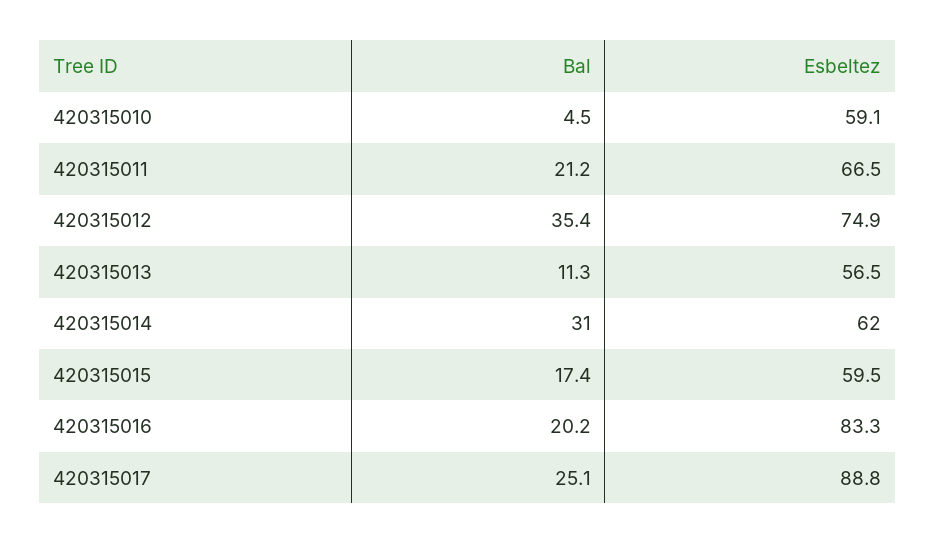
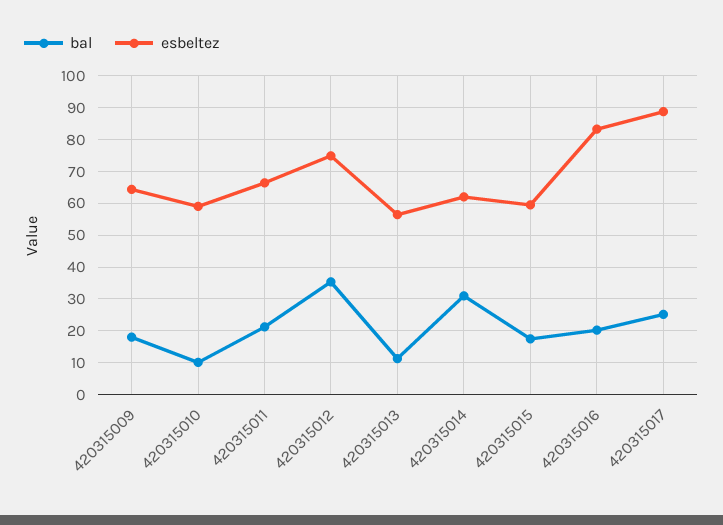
Bal, 420315010: 4.5 -> 10
Bal, 420315009: none -> 18
Esbeltez, 420315009: none -> 64

